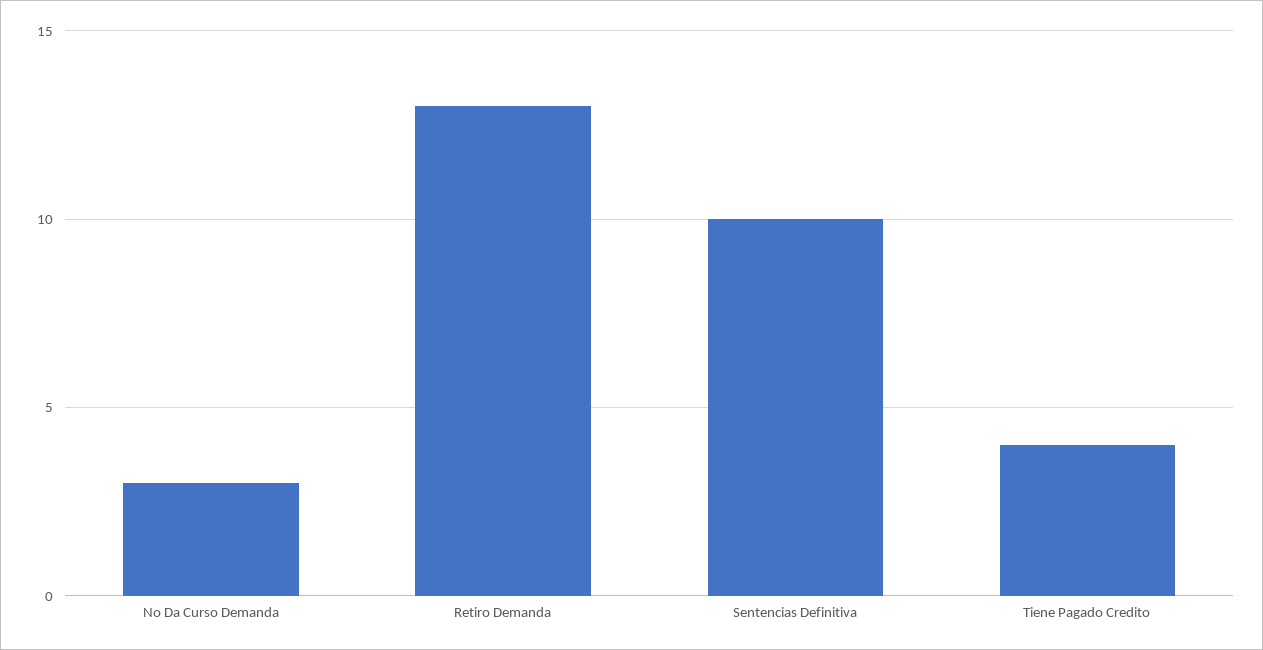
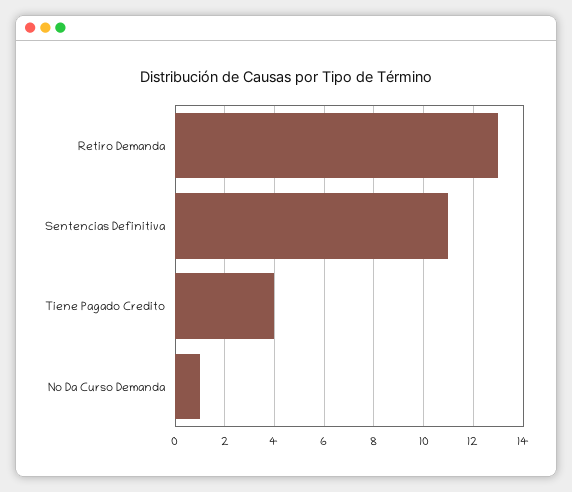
No Da Curso Demanda: 3 -> 1
Sentencias Definitiva: 10 -> 11

